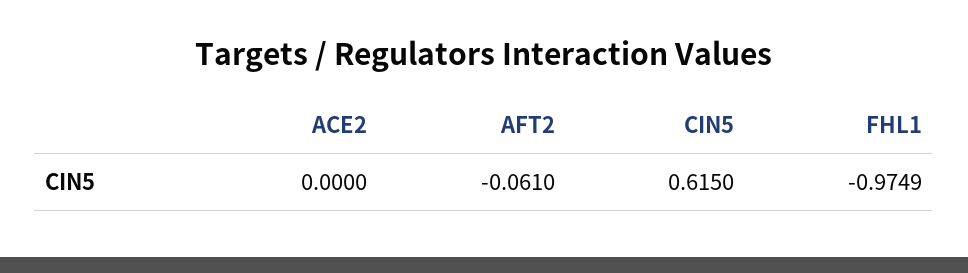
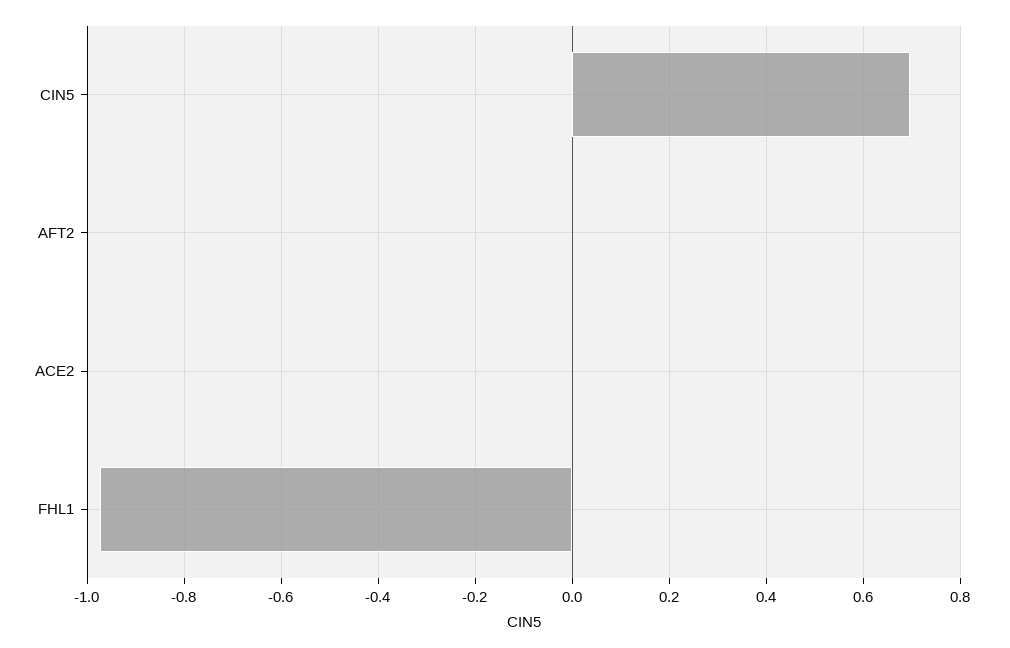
AFT2: -0.061 -> 0
CIN5: 0.615 -> 0.7

